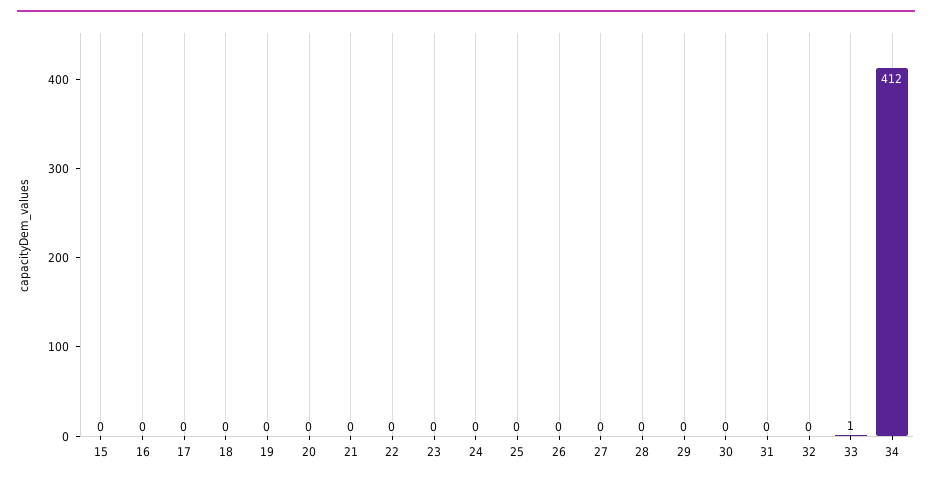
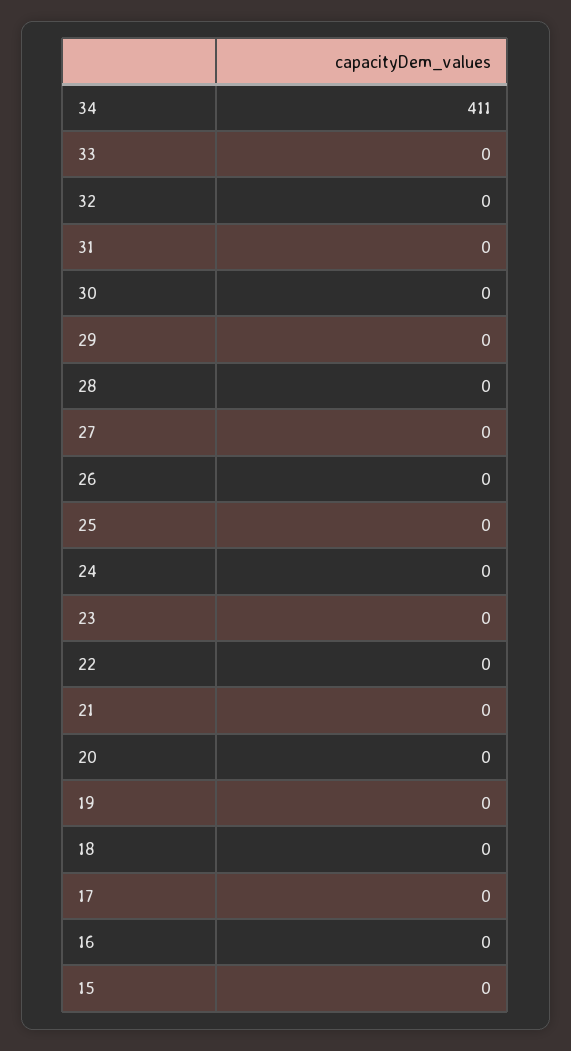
33: 1 -> 0
34: 412 -> 411

